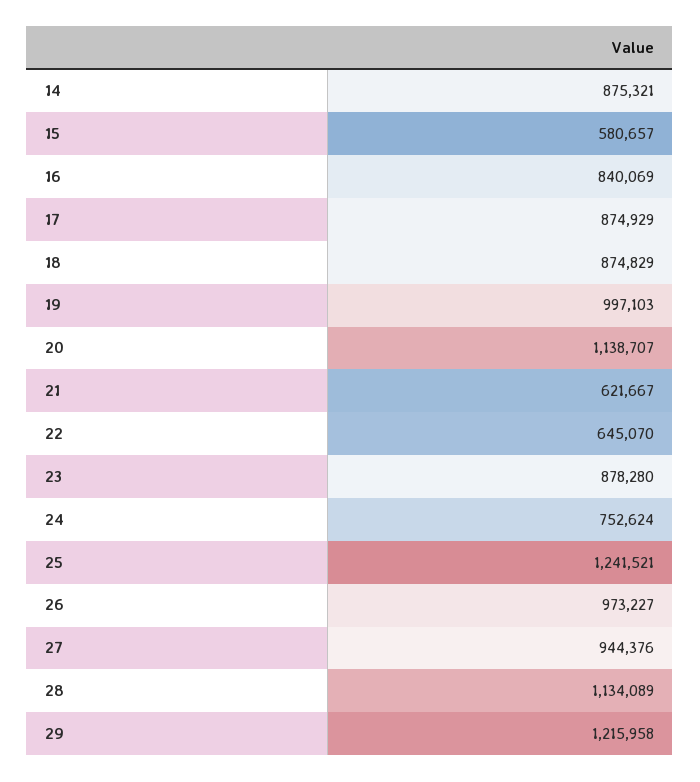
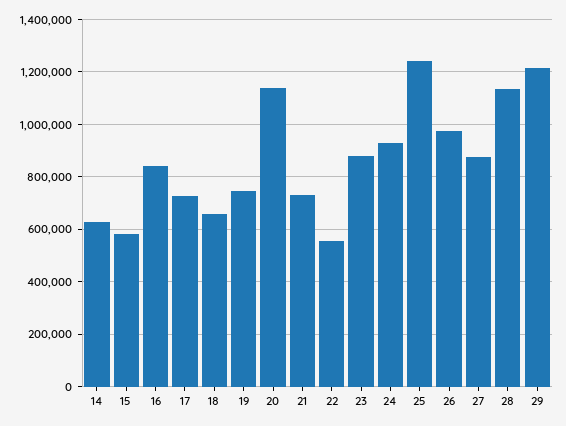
14: 875321 -> 625000
17: 874929 -> 725000
18: 874829 -> 650000
19: 997103 -> 750000
21: 621667 -> 725000
22: 645070 -> 550000
24: 752624 -> 925000
27: 944376 -> 875000

